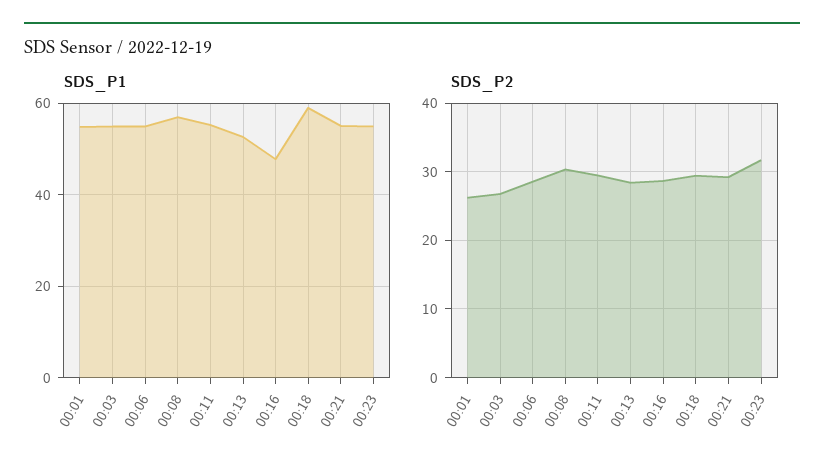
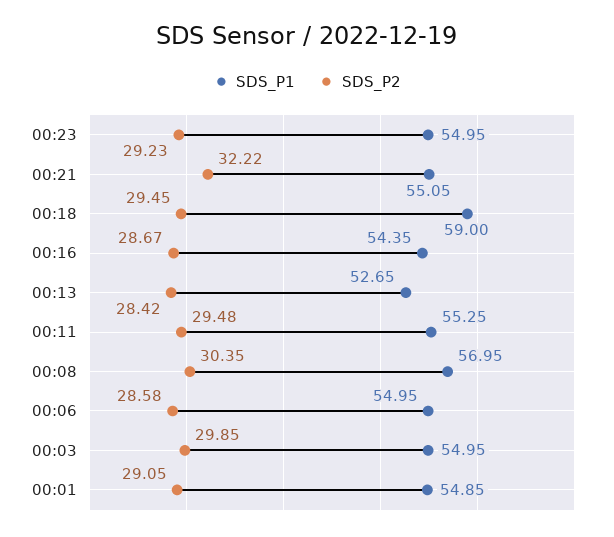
SDS_P1, 00:16: 48 -> 54.35
SDS_P2, 00:01: 26 -> 29.05
SDS_P2, 00:03: 27 -> 29.85
SDS_P2, 00:21: 29 -> 32.22
SDS_P2, 00:23: 32 -> 29.23

